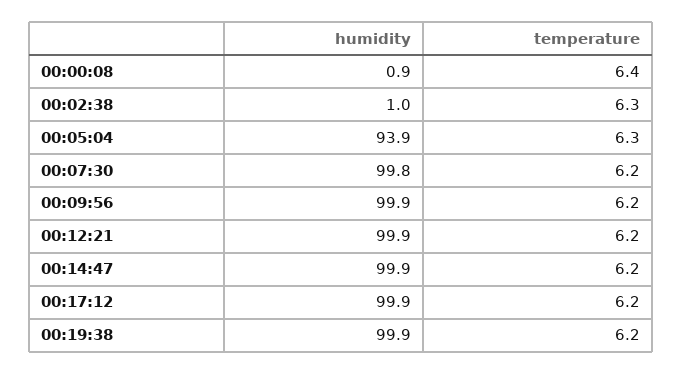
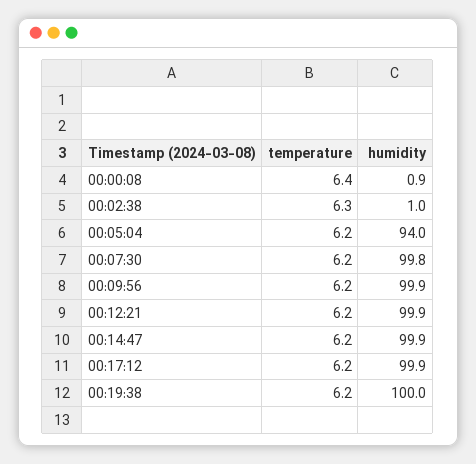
humidity, 00:05:04: 93.9 -> 94
temperature, 00:05:04: 6.3 -> 6.2
humidity, 00:19:38: 99.9 -> 100

